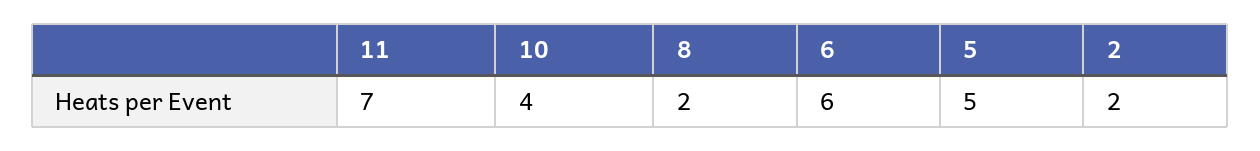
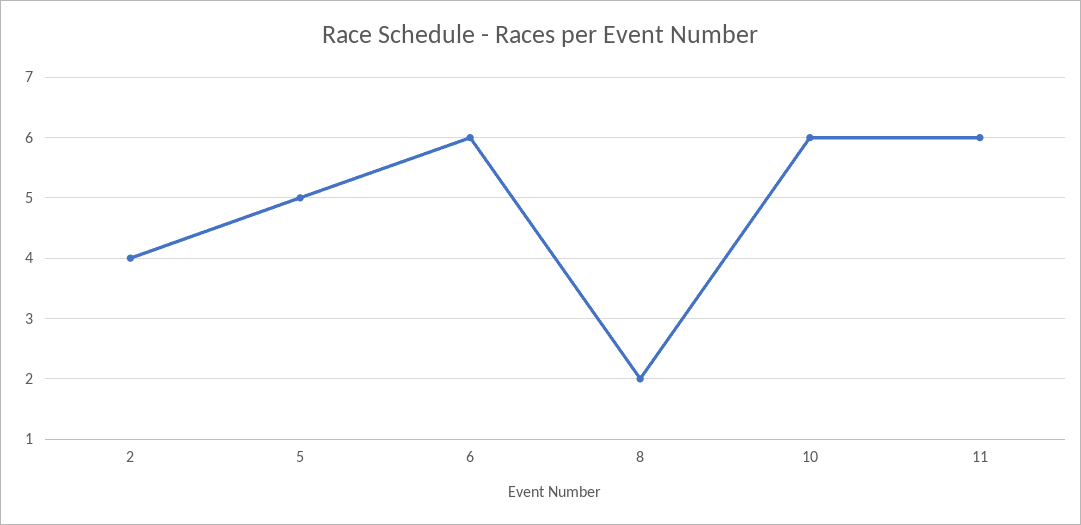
11: 7 -> 6
10: 4 -> 6
2: 2 -> 4

